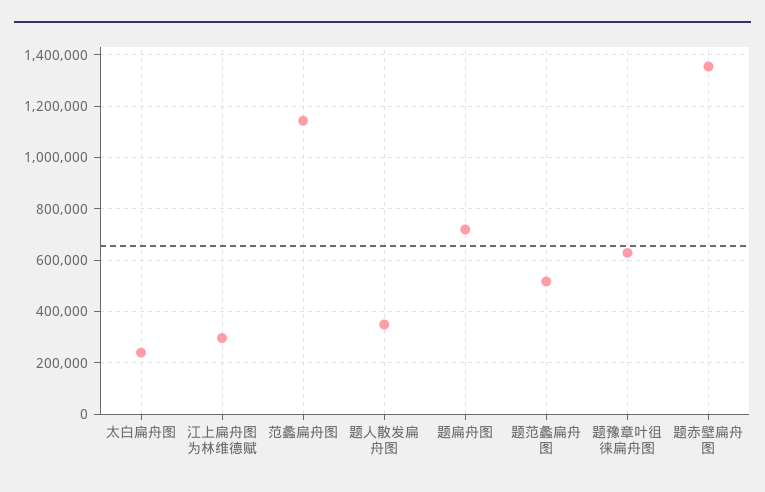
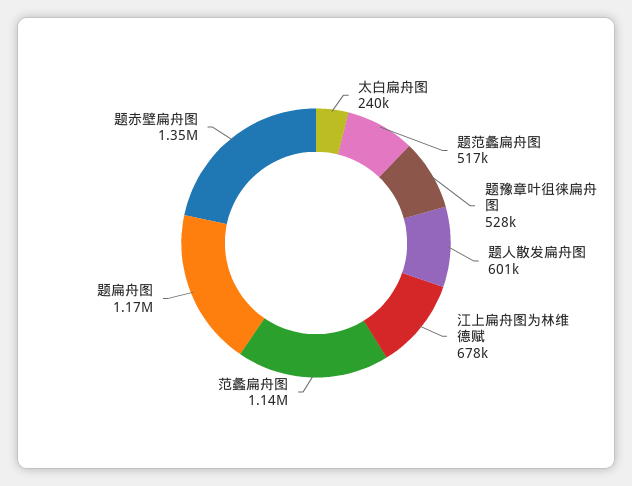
江上扁舟图为林维德赋: 300000 -> 678000
题人散发扁舟图: 350000 -> 601000
题扁舟图: 725000 -> 1170000
题豫章叶徂徕扁舟图: 625000 -> 528000

